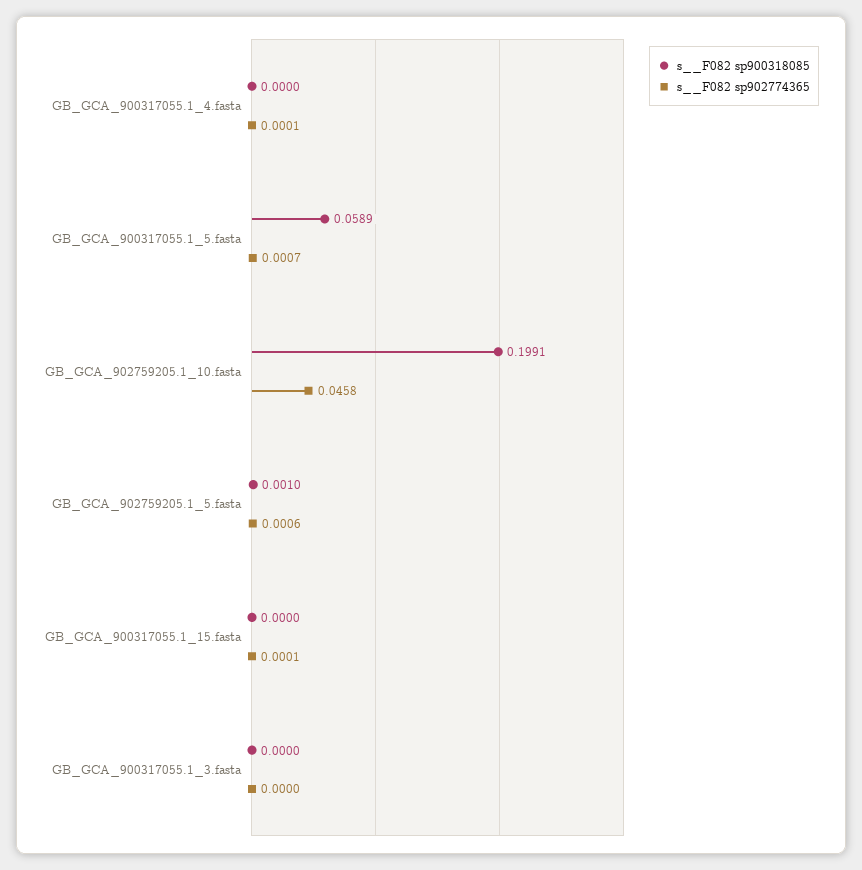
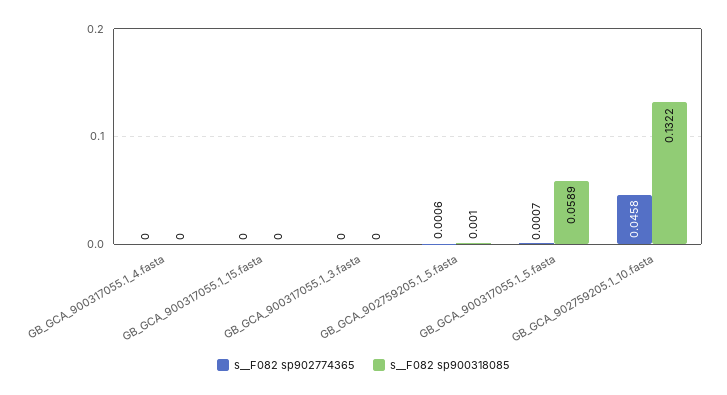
s__F082 sp902774365, GB_GCA_900317055.1_4.fasta: 0.0001 -> 0
s__F082 sp900318085, GB_GCA_902759205.1_10.fasta: 0.1991 -> 0.1322
s__F082 sp902774365, GB_GCA_900317055.1_15.fasta: 0.0001 -> 0

